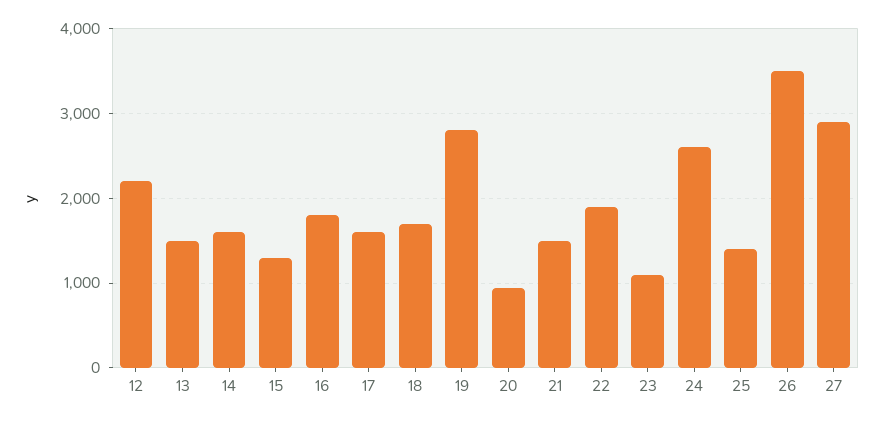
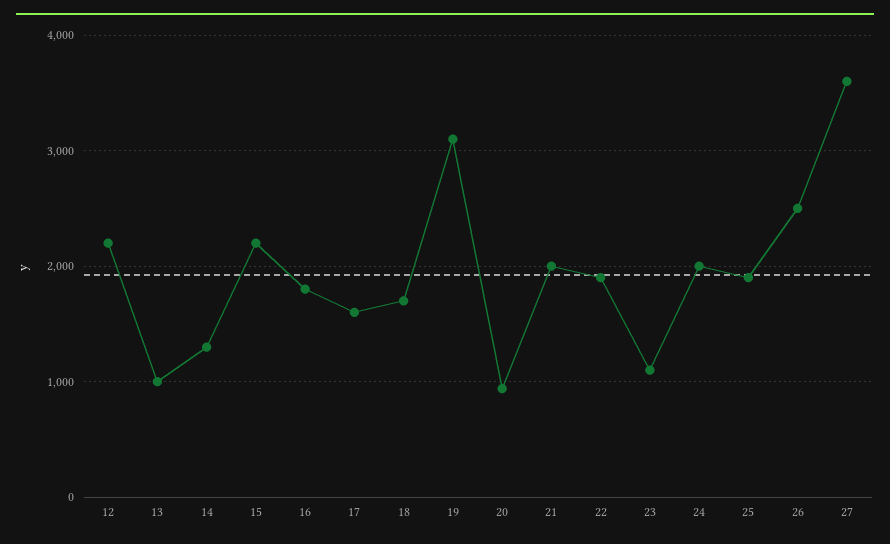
13: 1500 -> 1000
14: 1600 -> 1300
15: 1300 -> 2200
19: 2800 -> 3100
21: 1500 -> 2000
24: 2600 -> 2000
25: 1400 -> 1900
26: 3500 -> 2500
27: 2900 -> 3600

